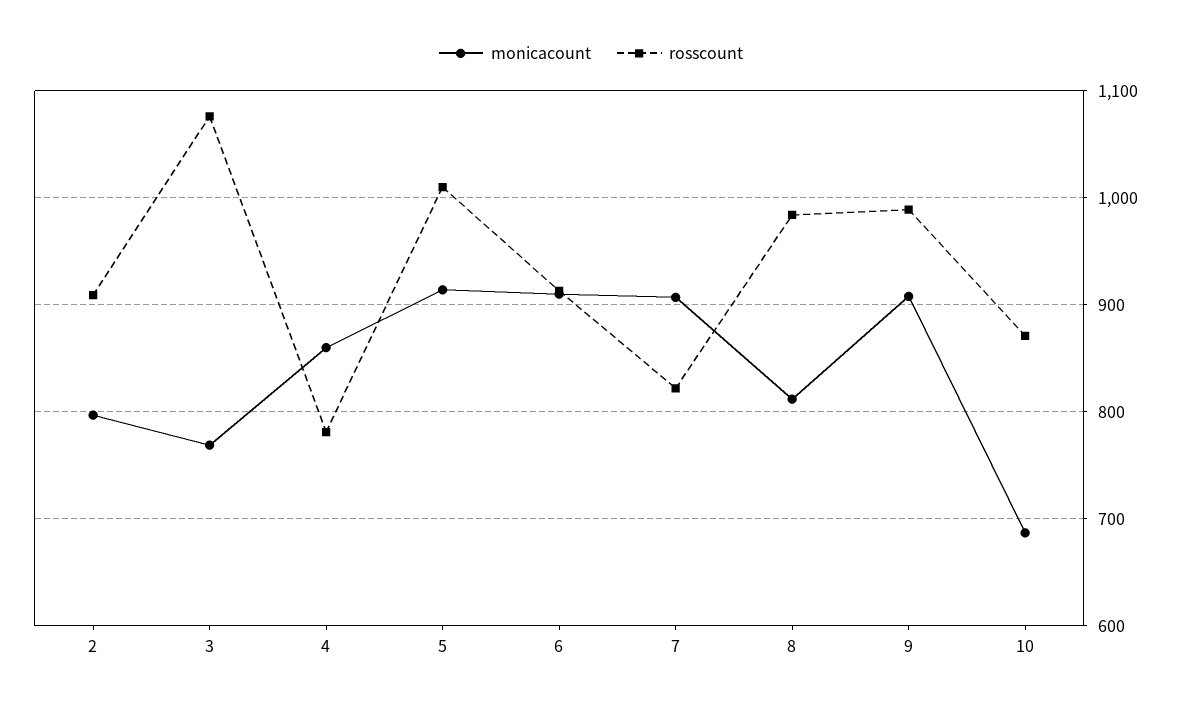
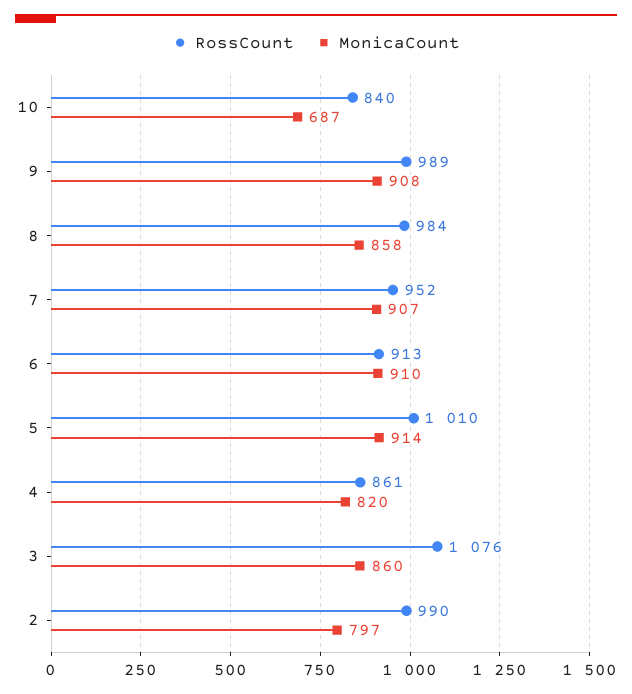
rosscount, 2: 910 -> 990
monicacount, 3: 770 -> 860
monicacount, 4: 860 -> 820
rosscount, 4: 780 -> 861
rosscount, 7: 820 -> 952
monicacount, 8: 810 -> 858
rosscount, 10: 870 -> 840

